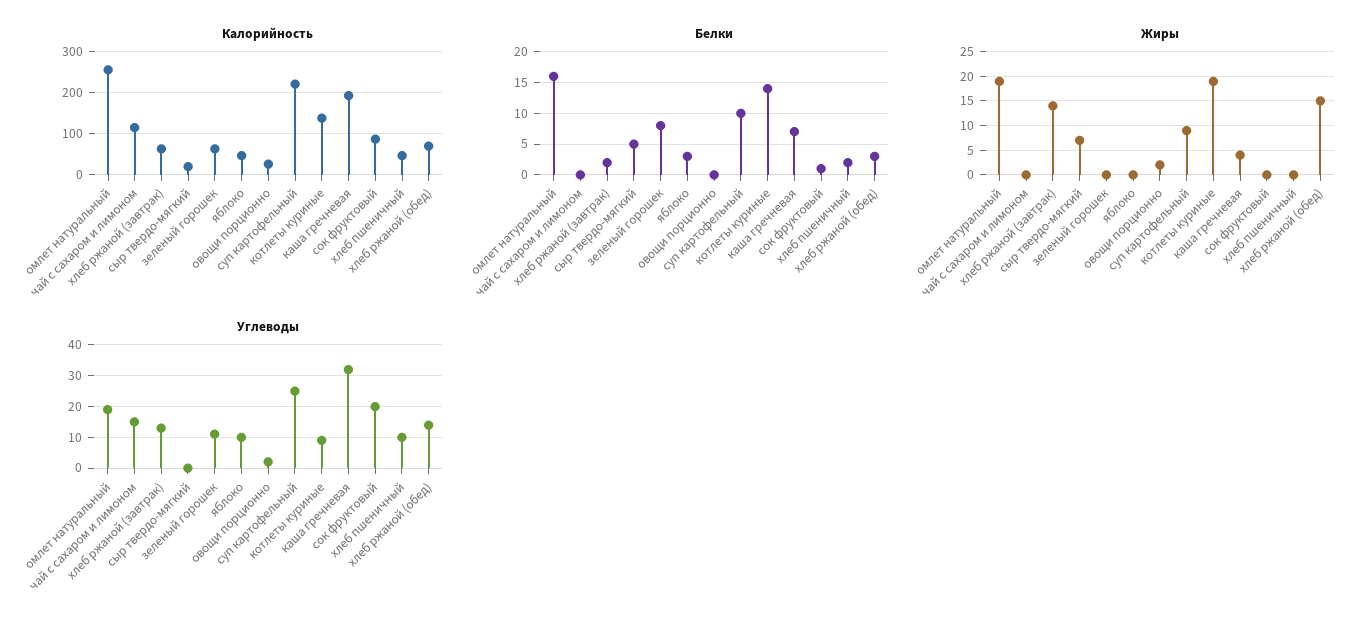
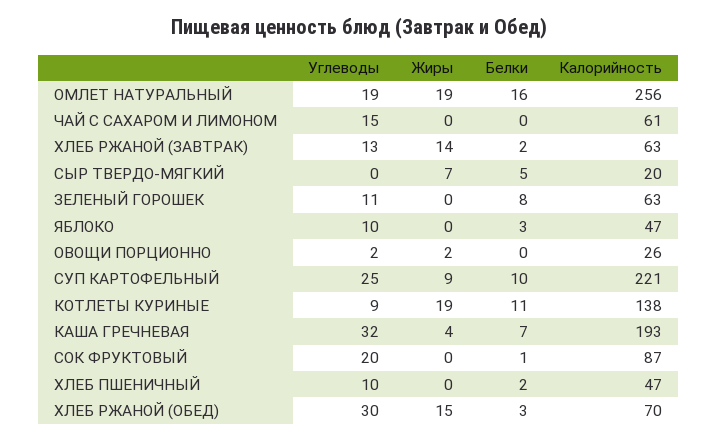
Калорийность, чай с сахаром и лимоном: 120 -> 61
Белки, котлеты куриные: 14 -> 11
Углеводы, хлеб ржаной (обед): 15 -> 30

